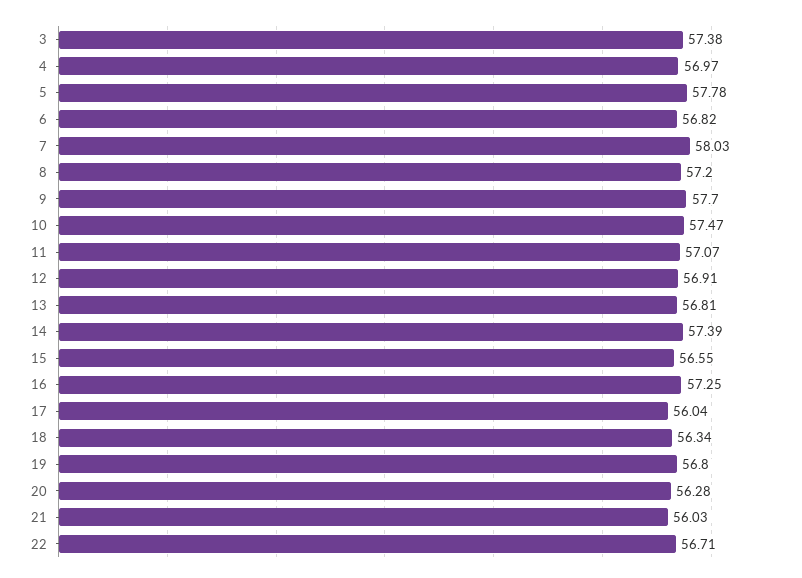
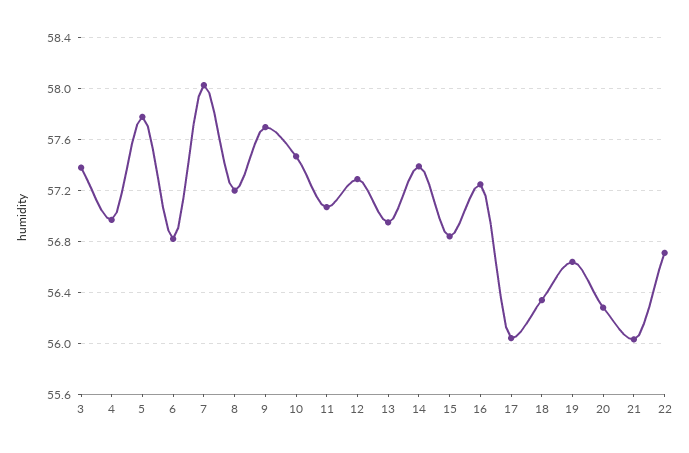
12: 56.91 -> 57.3
13: 56.81 -> 56.95
15: 56.55 -> 56.85
19: 56.8 -> 56.65

